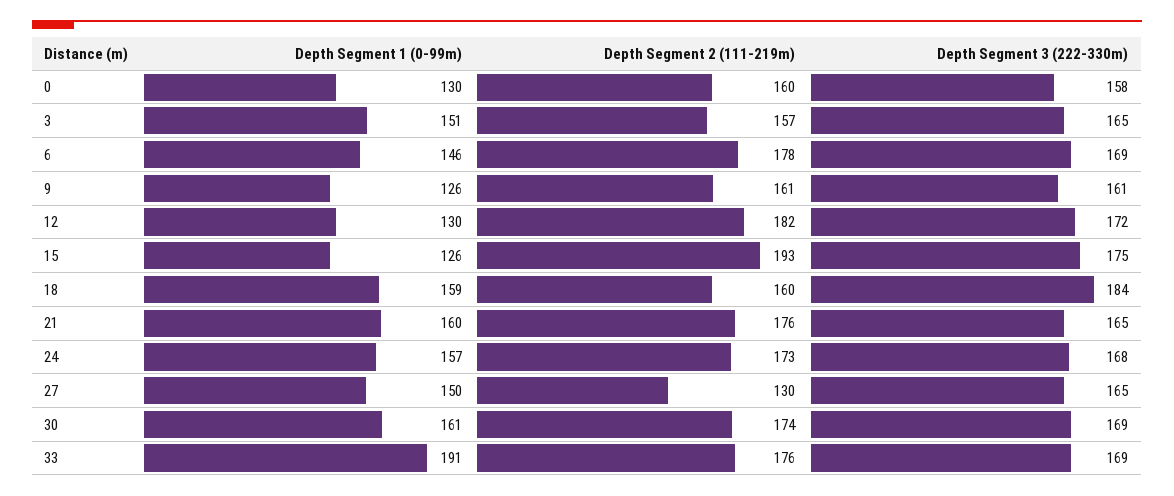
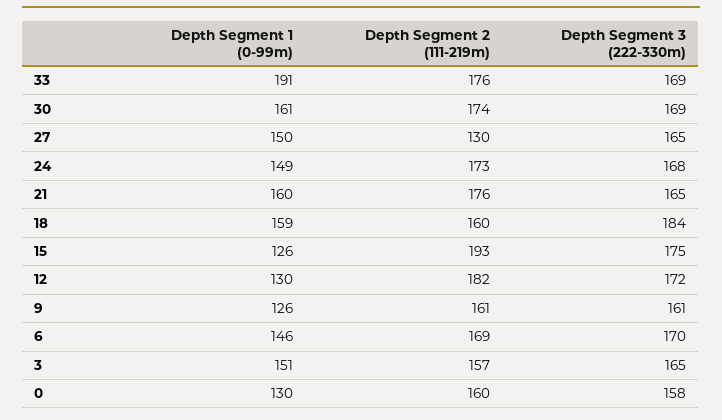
Depth Segment 2 (111-219m), 6: 178 -> 169
Depth Segment 3 (222-330m), 6: 169 -> 170
Depth Segment 1 (0-99m), 24: 157 -> 149

